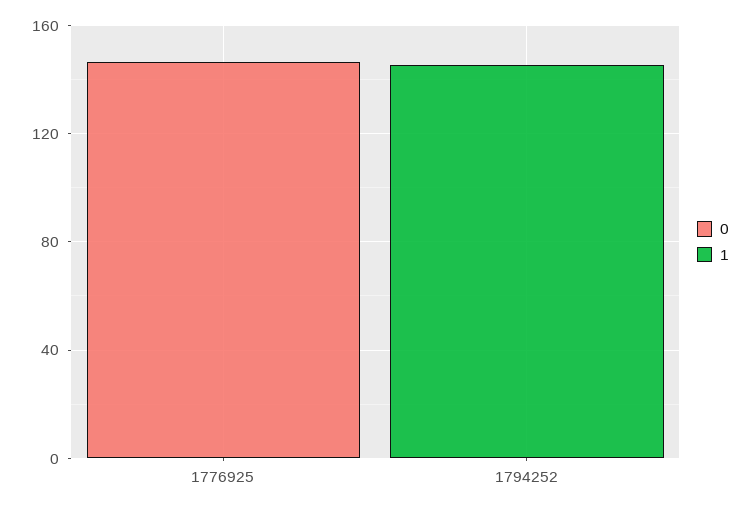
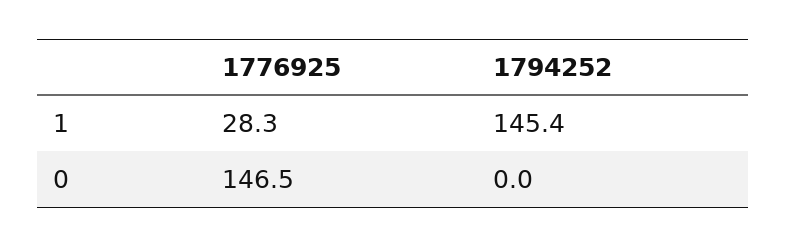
1, 1776925: 0 -> 28.3

